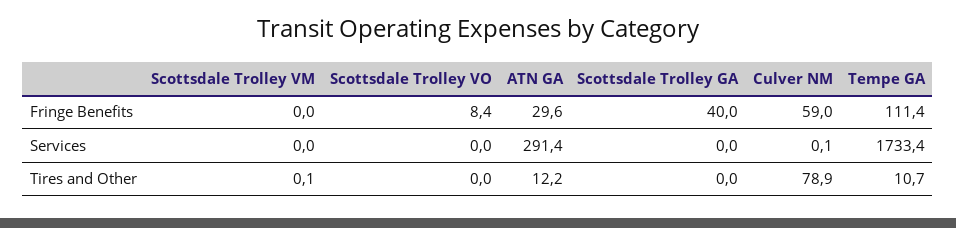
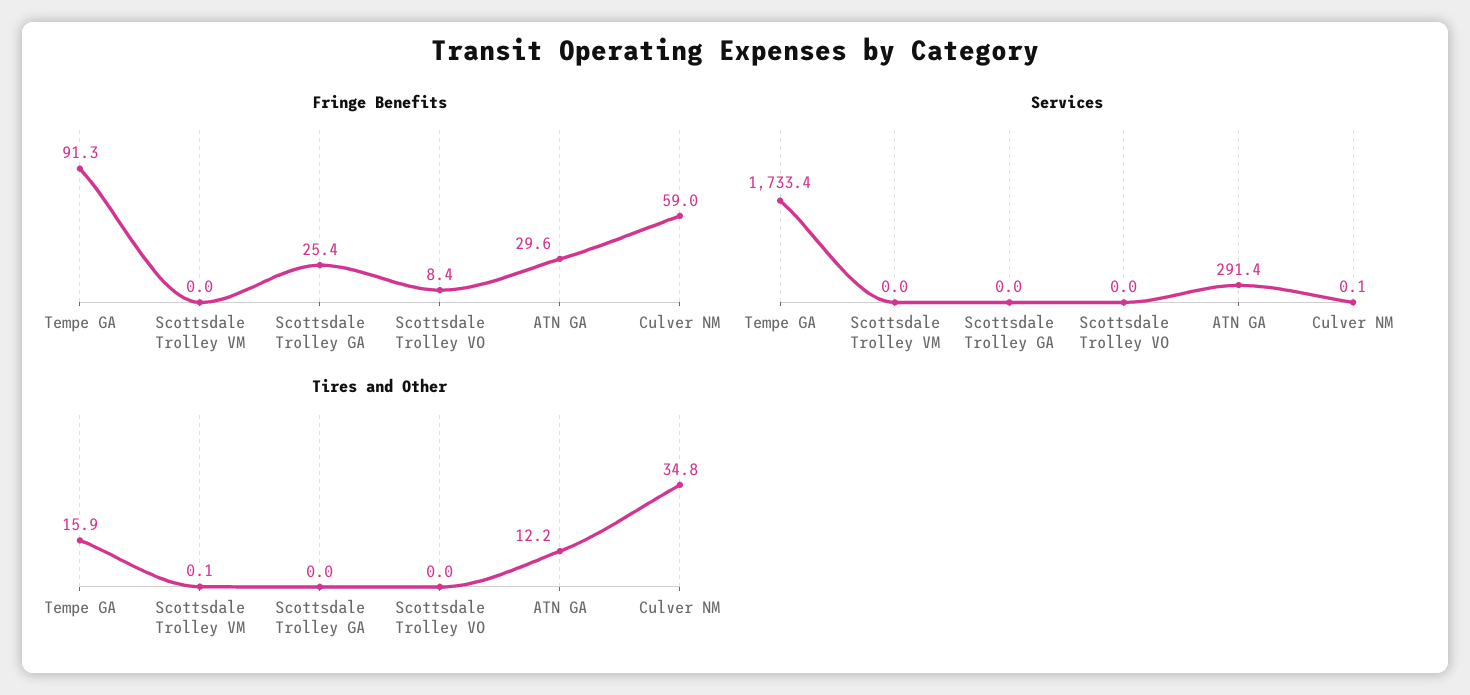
Fringe Benefits, Scottsdale Trolley GA: 40 -> 25.4
Fringe Benefits, Tempe GA: 111.4 -> 91.3
Tires and Other, Culver NM: 78.9 -> 34.8
Tires and Other, Tempe GA: 10.7 -> 15.9

